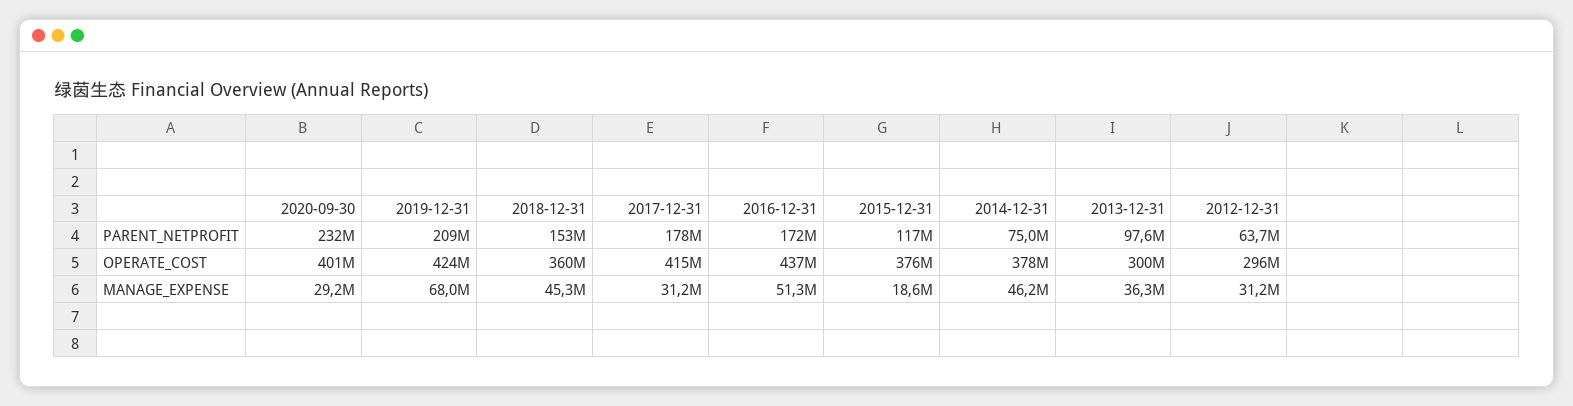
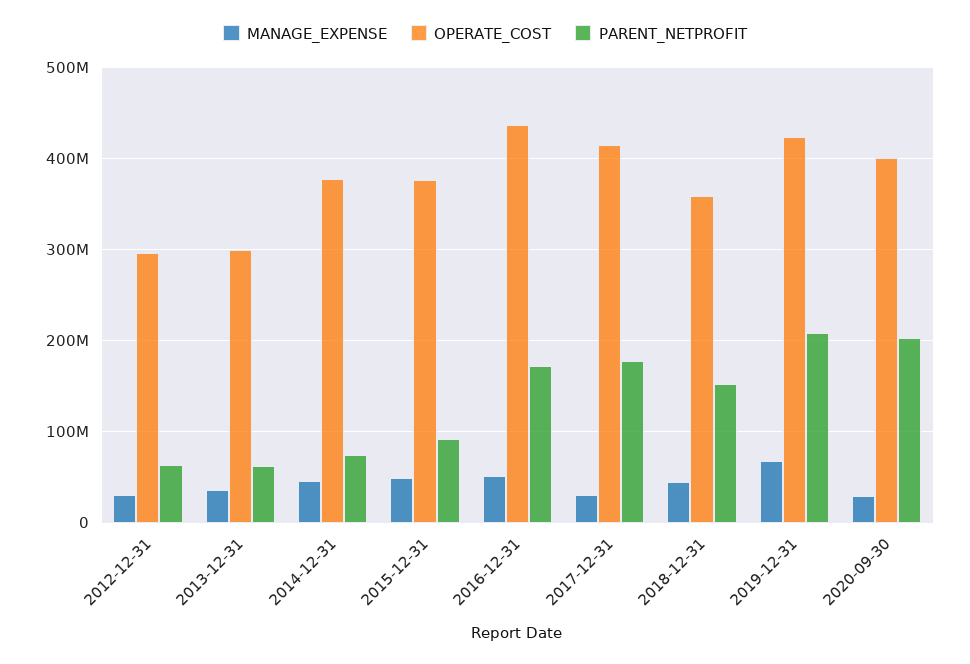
PARENT_NETPROFIT, 2020-09-30: 232000000 -> 200000000
PARENT_NETPROFIT, 2015-12-31: 117000000 -> 90000000
PARENT_NETPROFIT, 2013-12-31: 97600000 -> 60000000
MANAGE_EXPENSE, 2015-12-31: 18600000 -> 50000000

